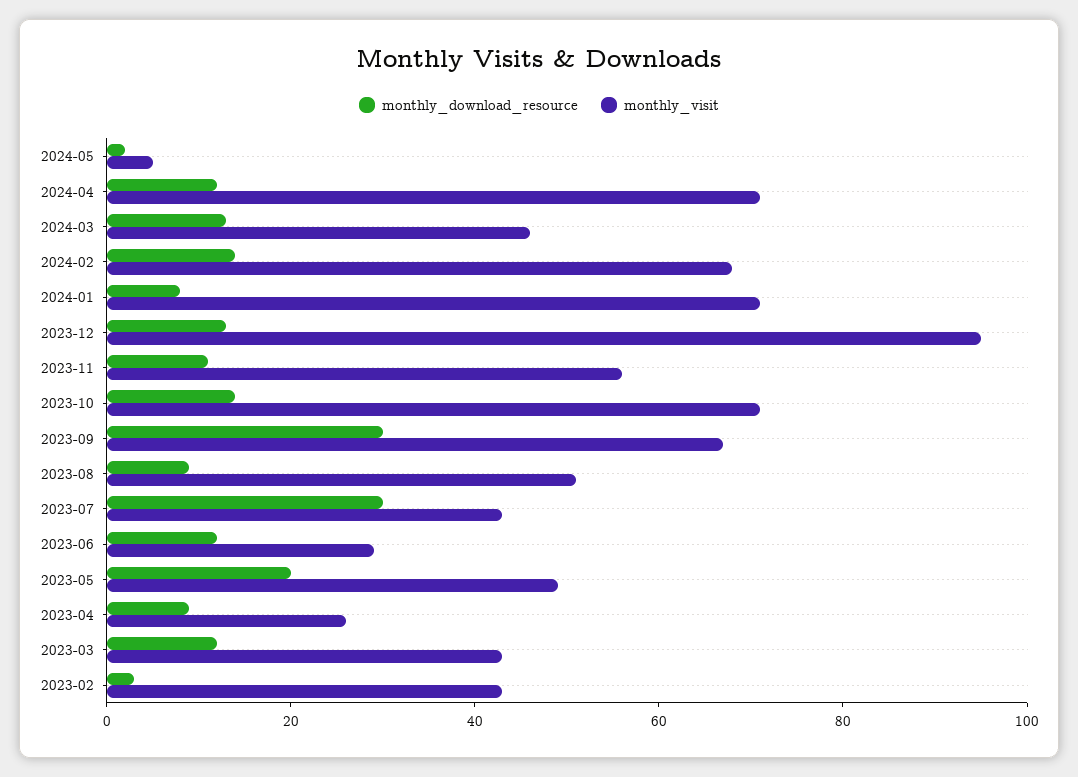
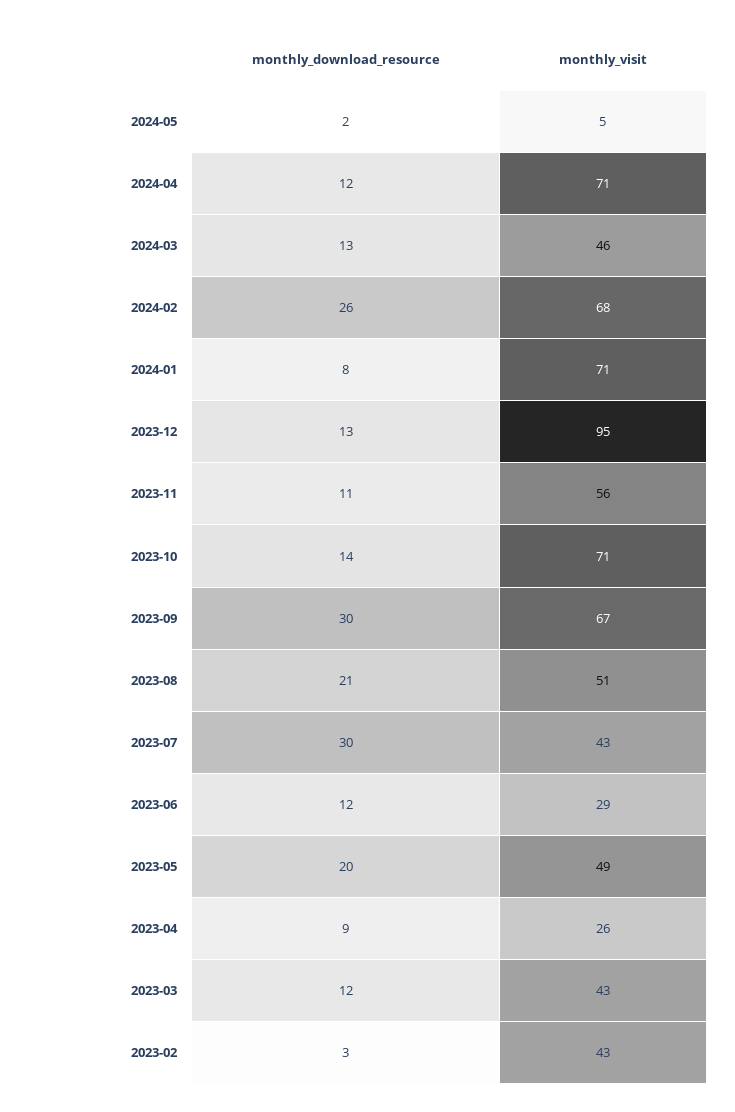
monthly_download_resource, 2024-02: 15 -> 26
monthly_download_resource, 2023-08: 10 -> 21

